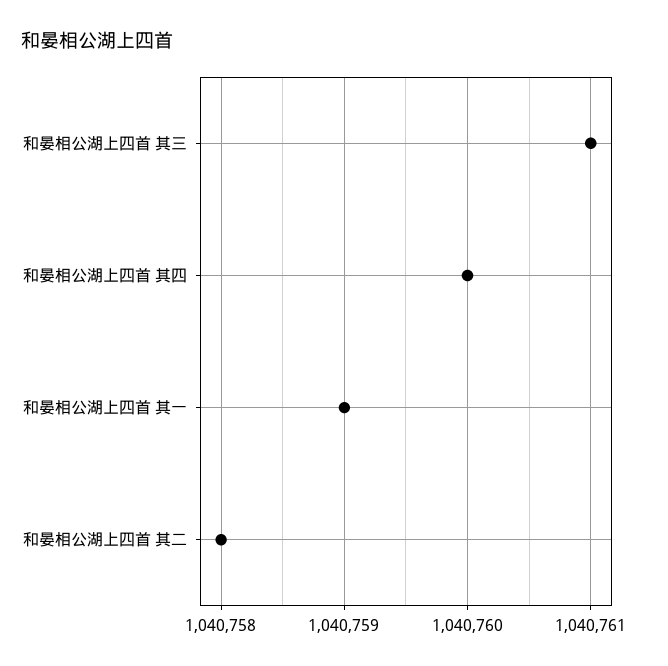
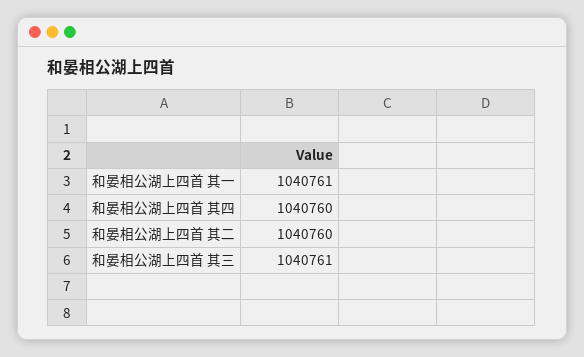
和晏相公湖上四首 其一: 1040759 -> 1040761
和晏相公湖上四首 其二: 1040758 -> 1040760

